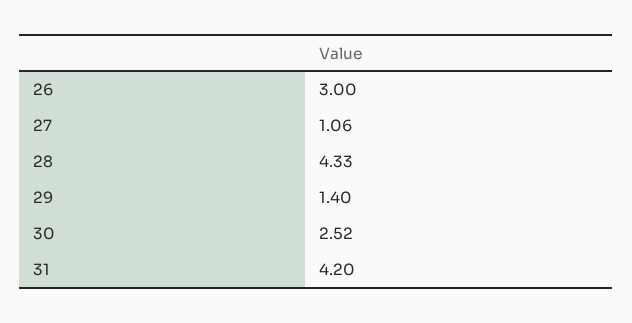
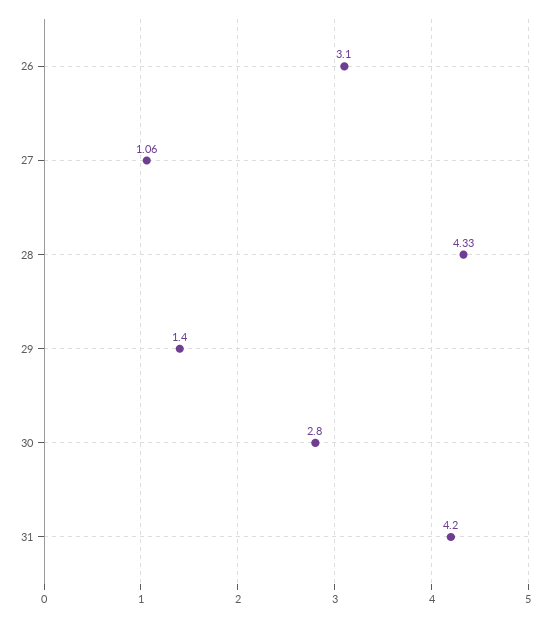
26: 3 -> 3.1
30: 2.52 -> 2.8

